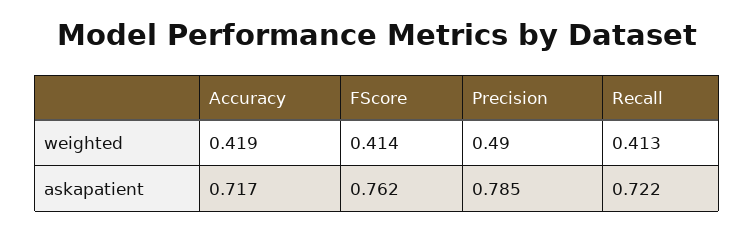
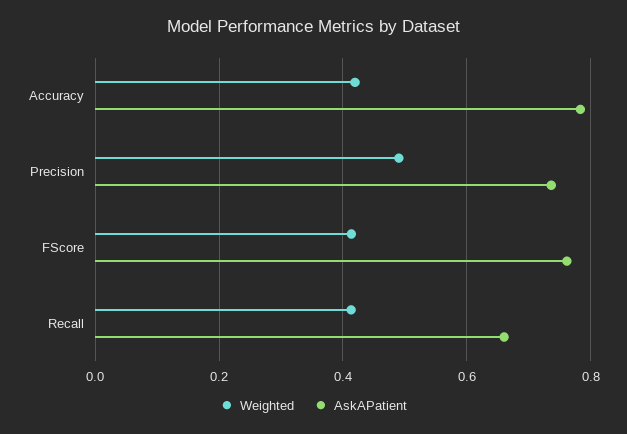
askapatient, Accuracy: 0.717 -> 0.78
askapatient, Precision: 0.785 -> 0.74
askapatient, Recall: 0.722 -> 0.66

